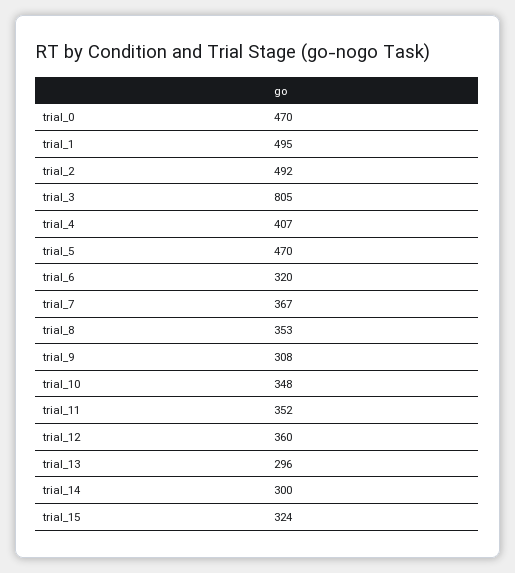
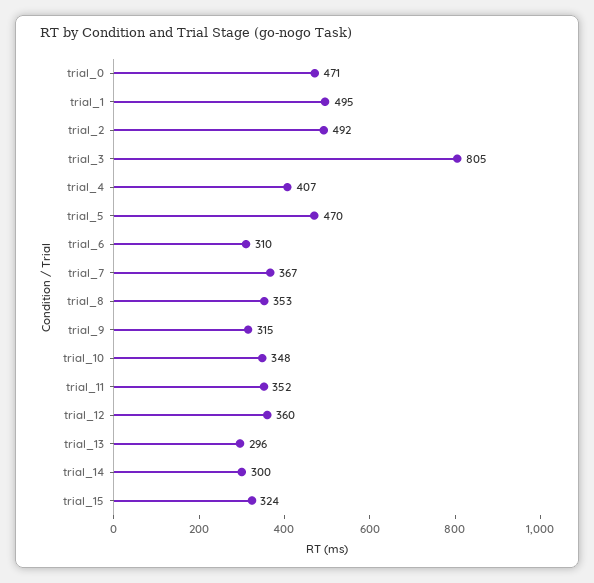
trial_0: 470 -> 471
trial_6: 320 -> 310
trial_9: 308 -> 315

